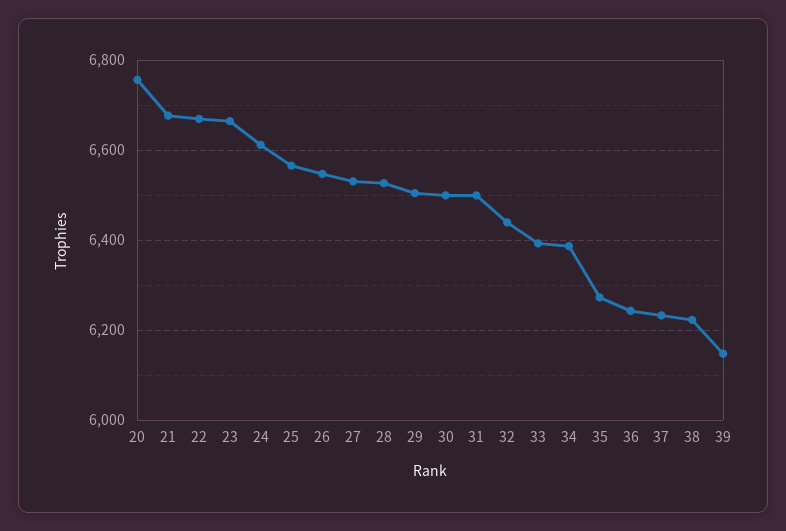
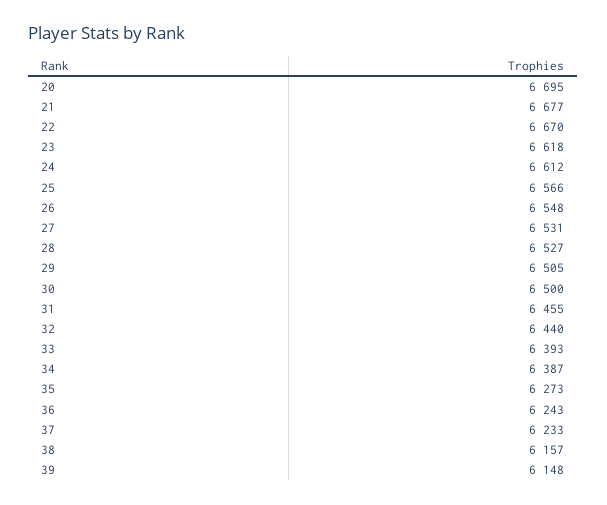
20: 6760 -> 6695
23: 6660 -> 6618
31: 6500 -> 6455
38: 6220 -> 6157

